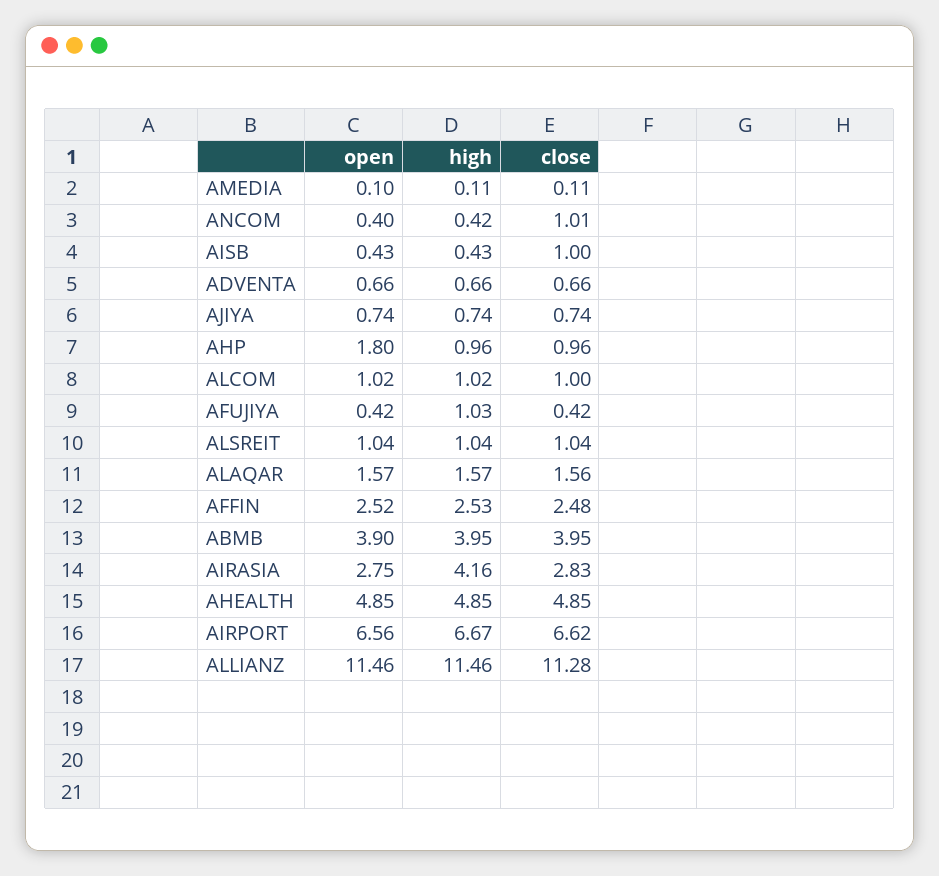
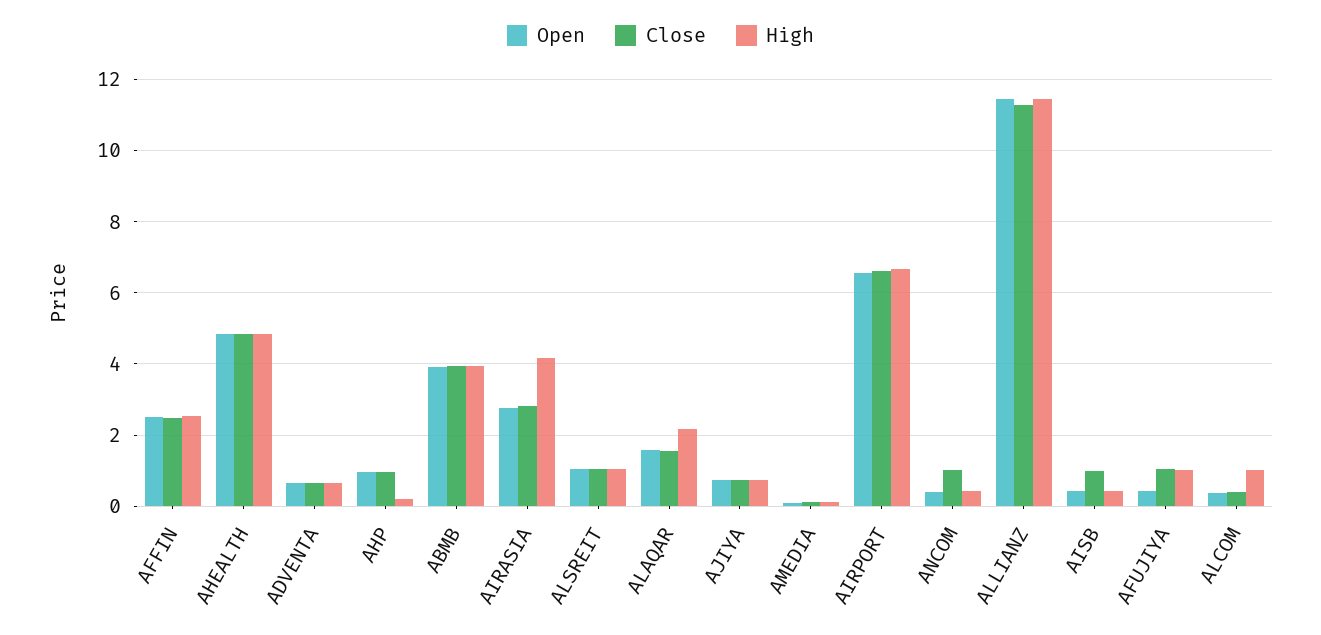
open, AHP: 1.8 -> 1
high, AHP: 0.96 -> 0.2
open, ALCOM: 1.02 -> 0.4
close, ALCOM: 1 -> 0.4
close, AFUJIYA: 0.42 -> 1
high, ALAQAR: 1.57 -> 2.2

